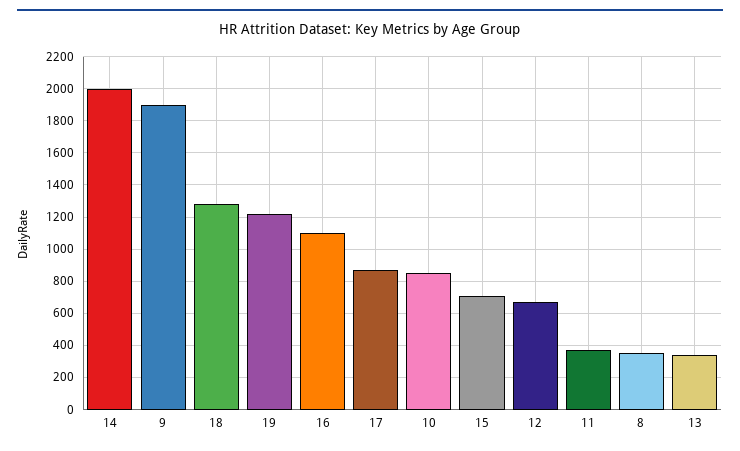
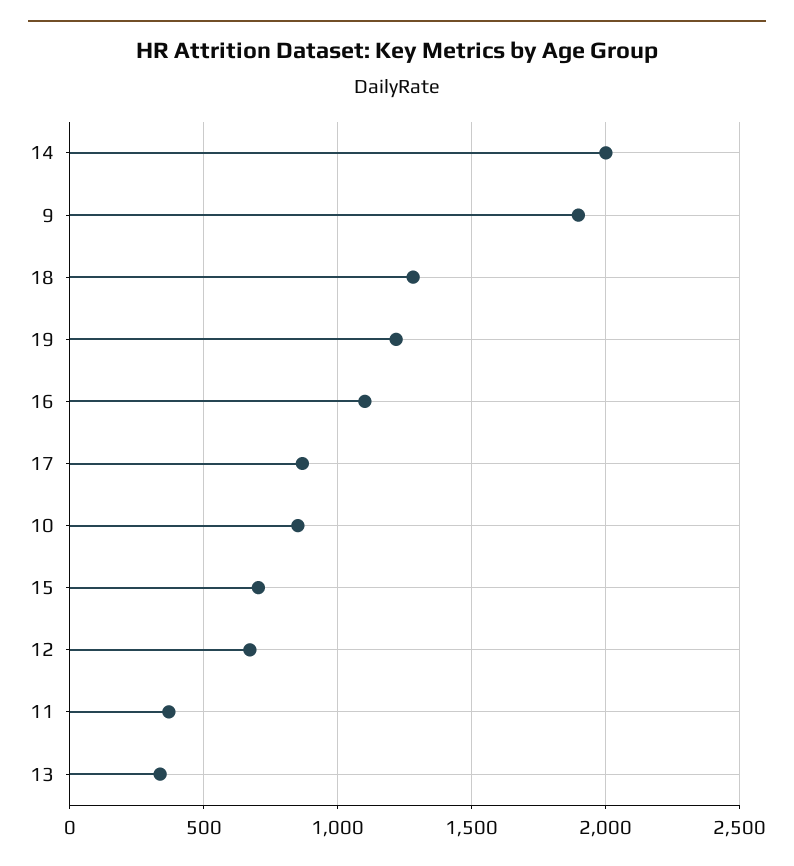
8: 350 -> none

